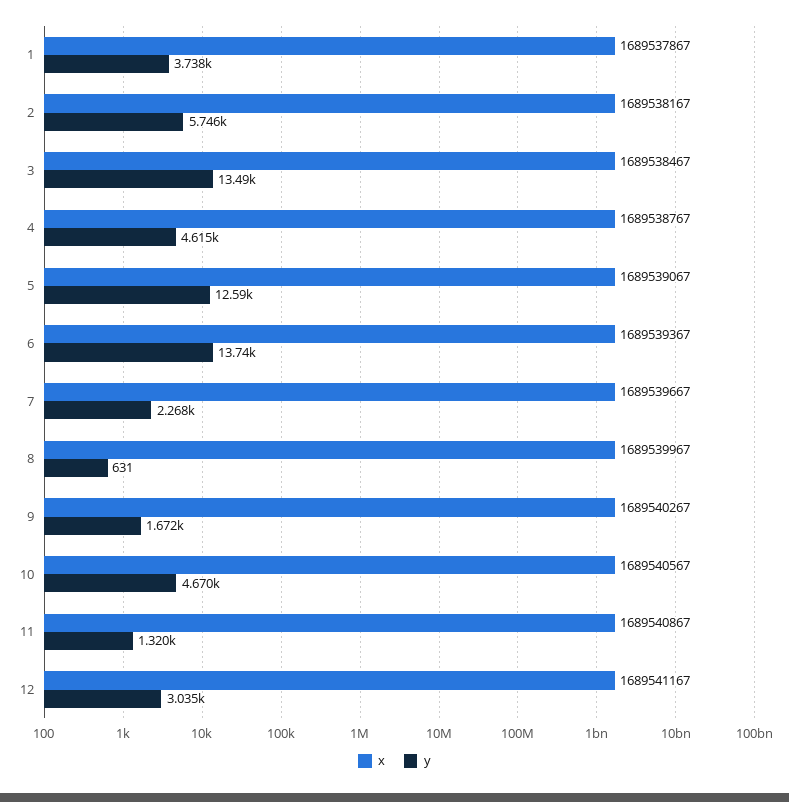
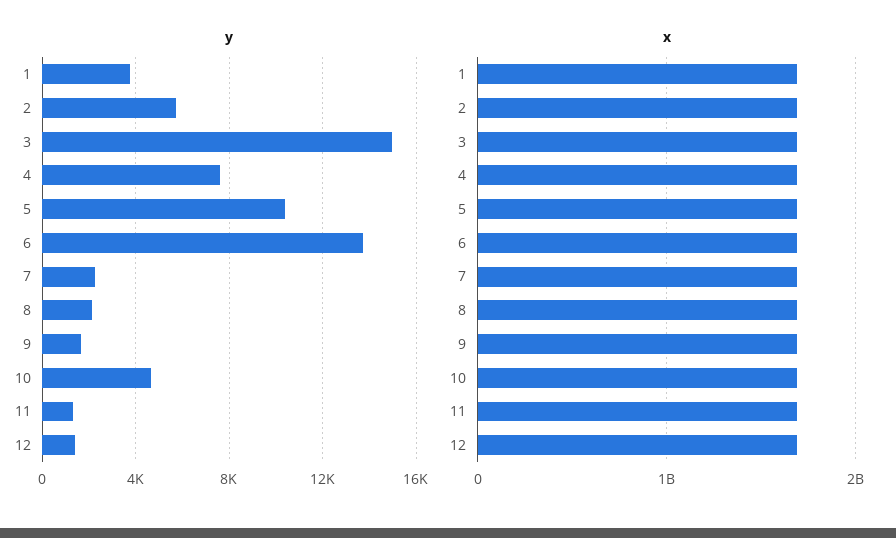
y, 3: 13490 -> 15000
y, 4: 4615 -> 7500
y, 5: 12590 -> 10500
y, 8: 631 -> 2000
y, 12: 3035 -> 1500

